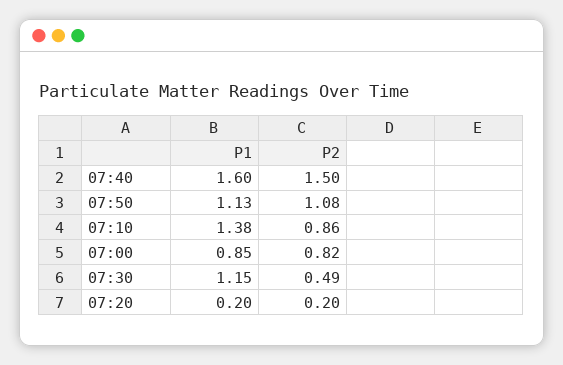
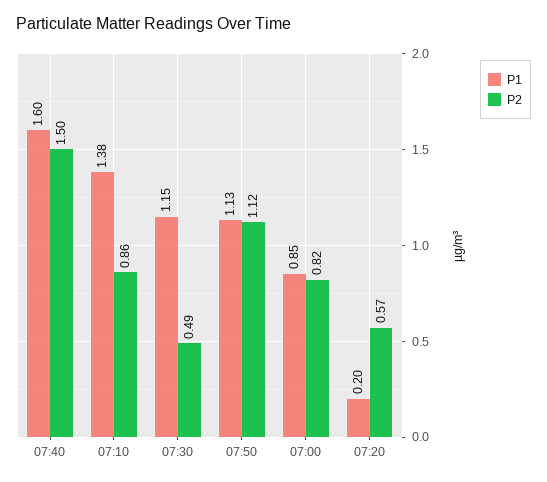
P2, 07:50: 1.08 -> 1.12
P2, 07:20: 0.2 -> 0.57

